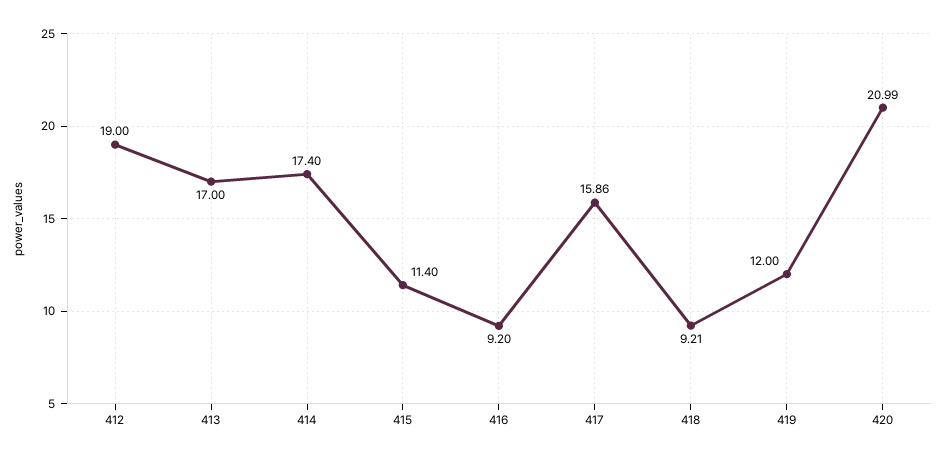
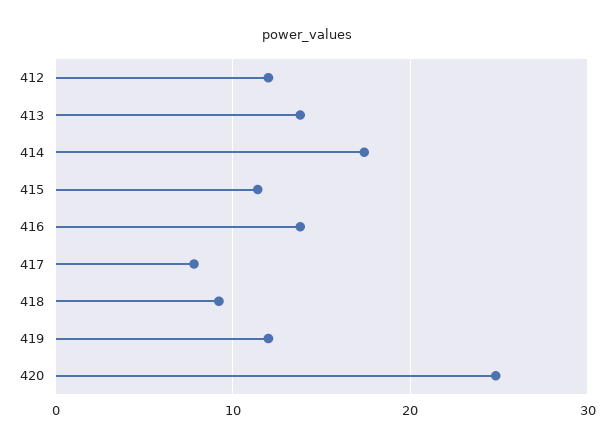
412: 19 -> 12
413: 17 -> 14
416: 9.2 -> 14
417: 15.86 -> 8
420: 20.99 -> 25

